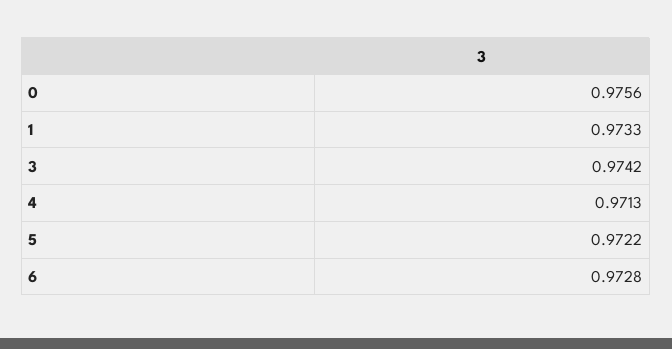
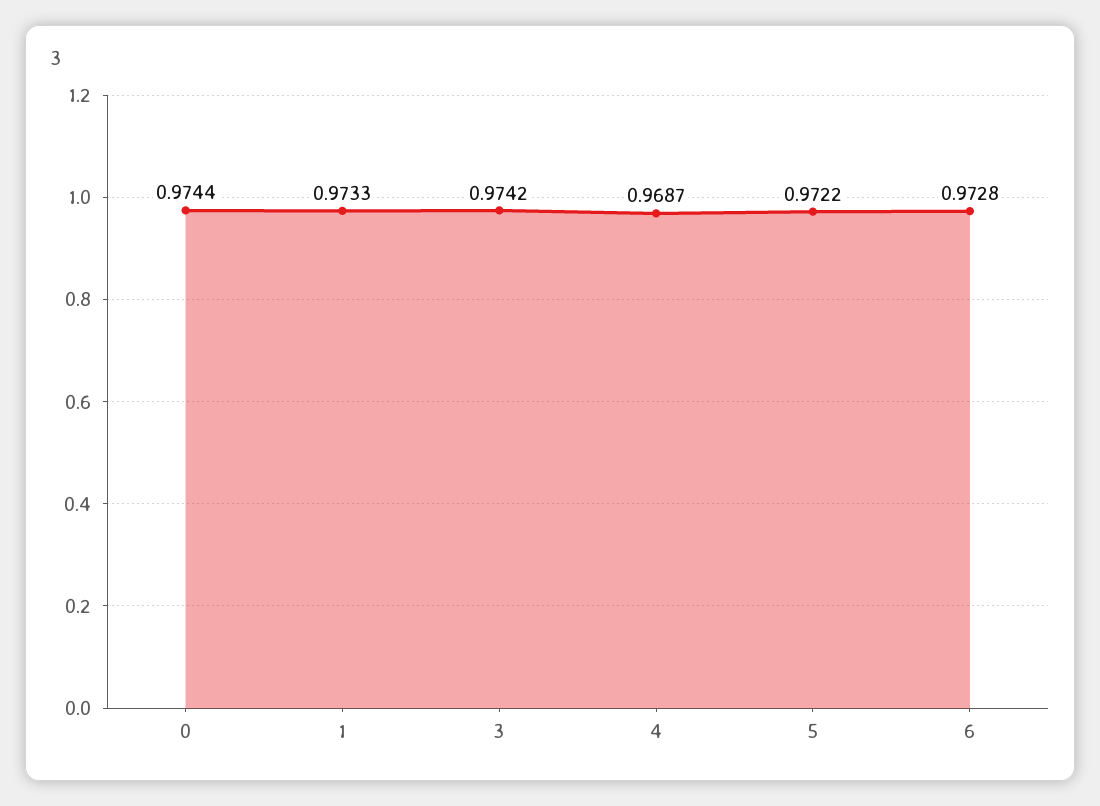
0: 0.9756 -> 0.9744
4: 0.9713 -> 0.9687

